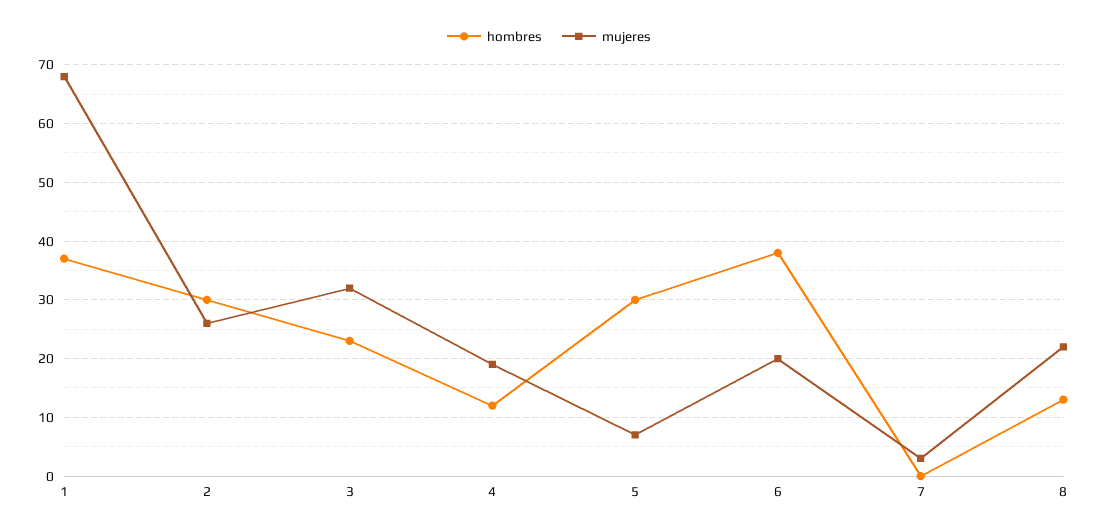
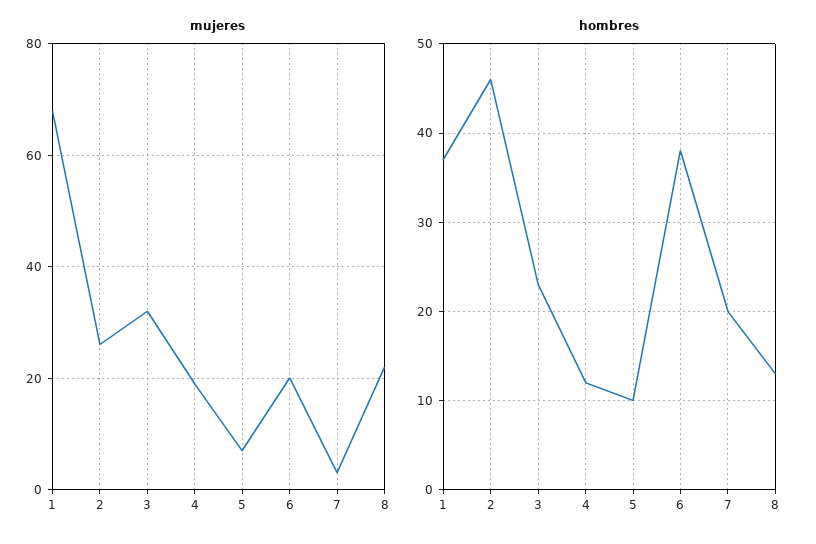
hombres, 2: 30 -> 46
hombres, 5: 30 -> 10
hombres, 7: 0 -> 20

